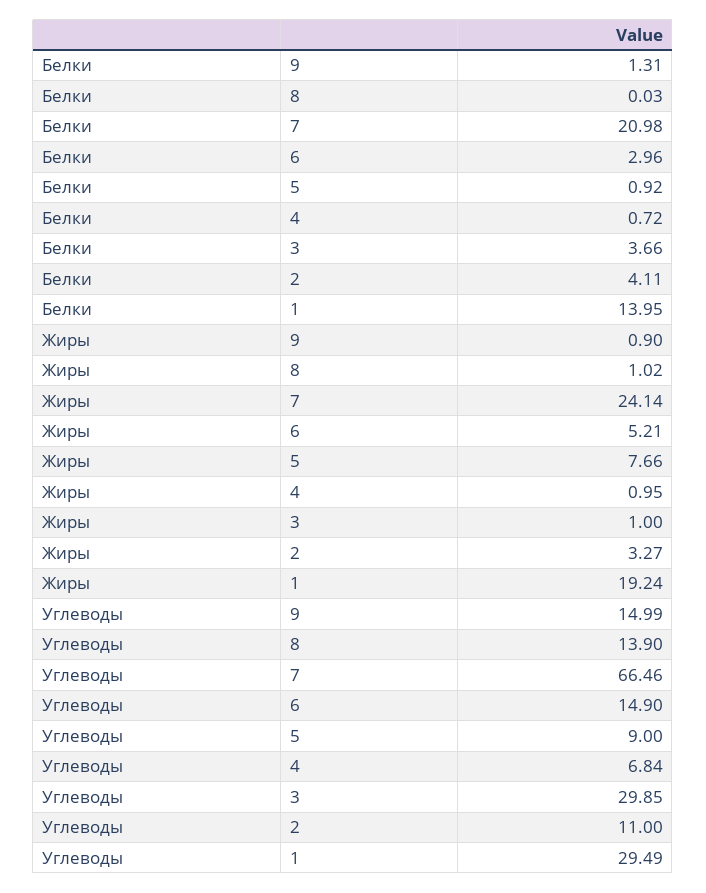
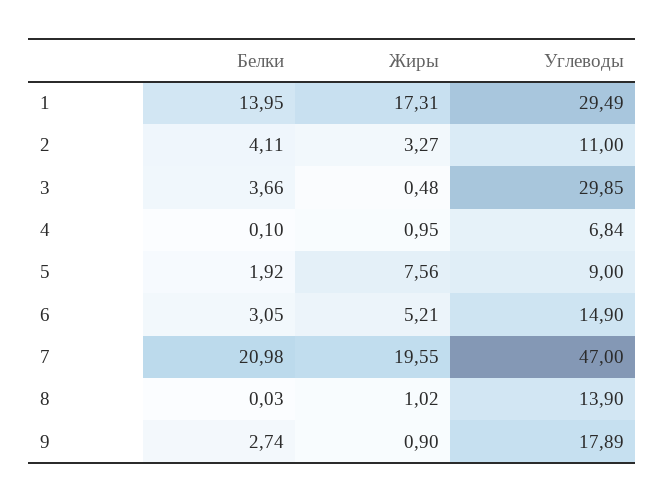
Белки, 9: 1.31 -> 2.74
Белки, 6: 2.96 -> 3.05
Белки, 5: 0.92 -> 1.92
Белки, 4: 0.72 -> 0.1
Жиры, 7: 24.14 -> 19.55
Жиры, 5: 7.66 -> 7.56
Жиры, 3: 1 -> 0.48
Жиры, 1: 19.24 -> 17.31
Углеводы, 9: 14.99 -> 17.89
Углеводы, 7: 66.46 -> 47

